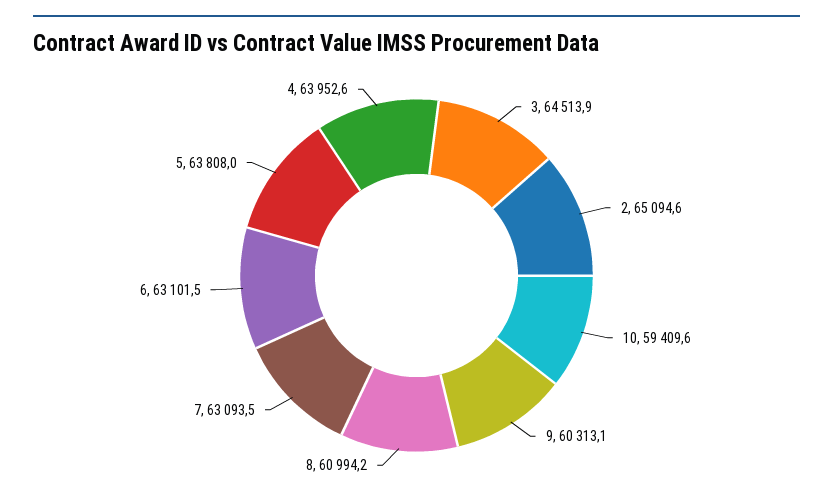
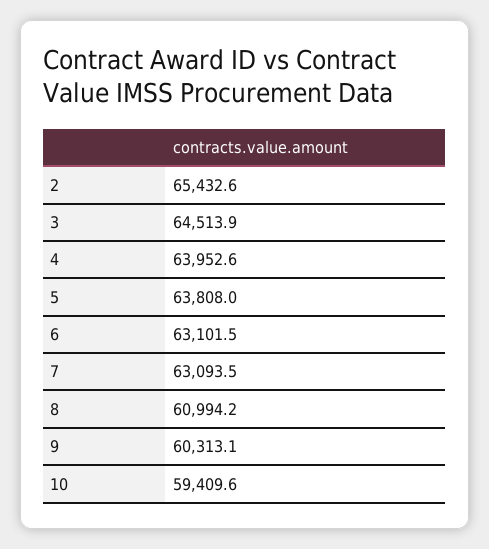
2: 65094.6 -> 65432.6

